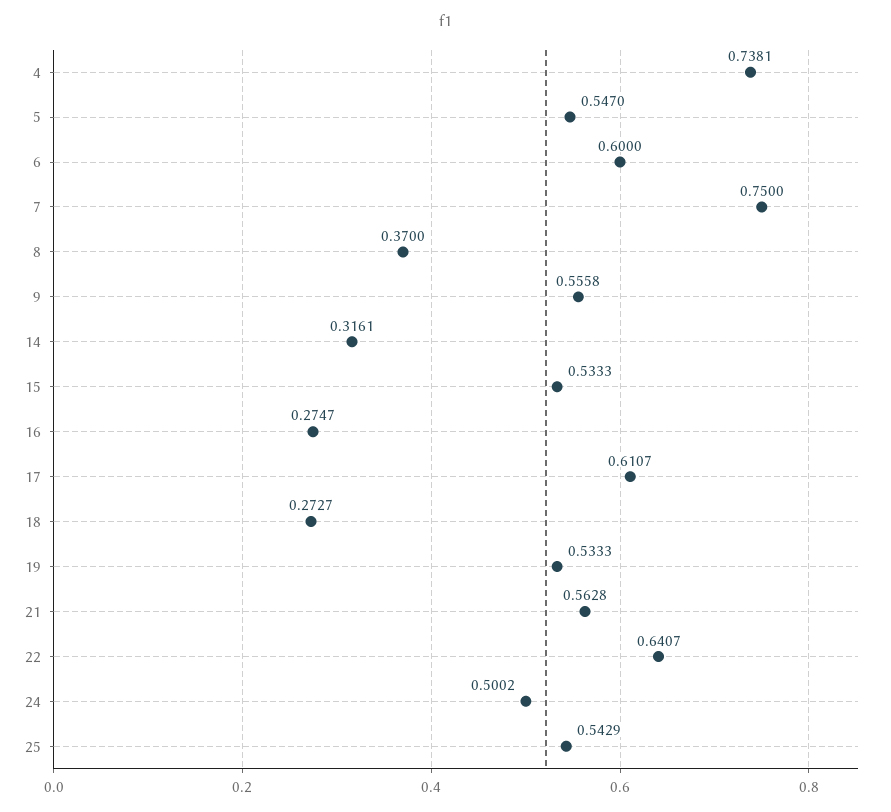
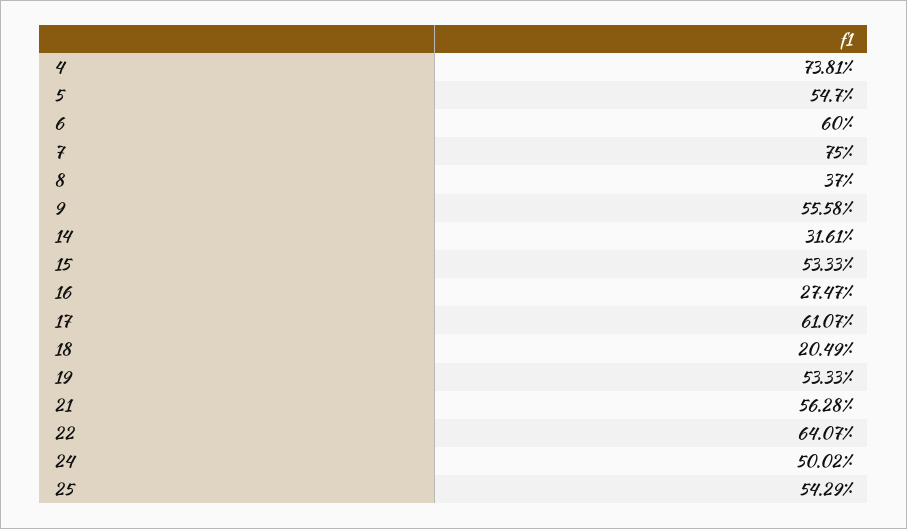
18: 0.2727 -> 0.2049

